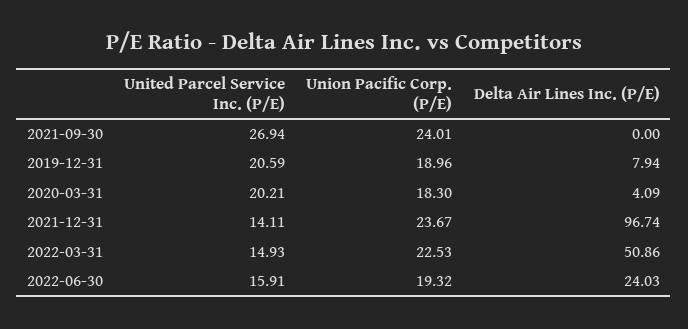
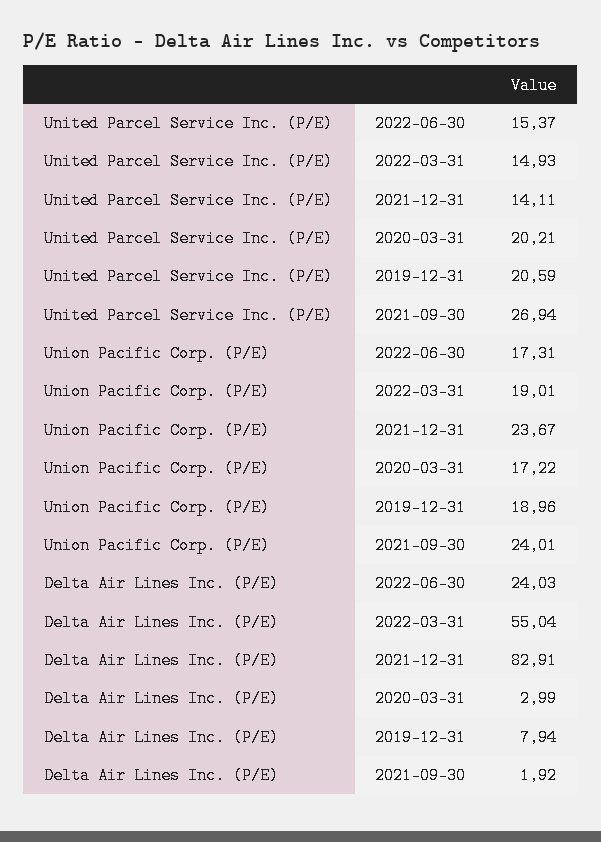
Delta Air Lines Inc. (P/E), 2021-09-30: 0 -> 1.92
Union Pacific Corp. (P/E), 2020-03-31: 18.3 -> 17.22
Delta Air Lines Inc. (P/E), 2020-03-31: 4.09 -> 2.99
Delta Air Lines Inc. (P/E), 2021-12-31: 96.74 -> 82.91
Union Pacific Corp. (P/E), 2022-03-31: 22.53 -> 19.01
Delta Air Lines Inc. (P/E), 2022-03-31: 50.86 -> 55.04
United Parcel Service Inc. (P/E), 2022-06-30: 15.91 -> 15.37
Union Pacific Corp. (P/E), 2022-06-30: 19.32 -> 17.31

